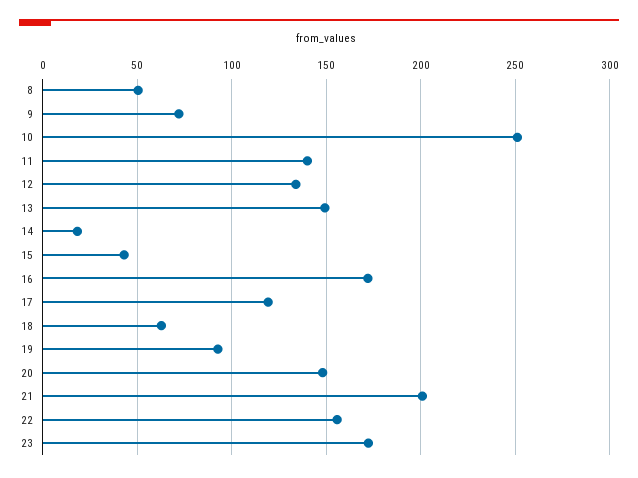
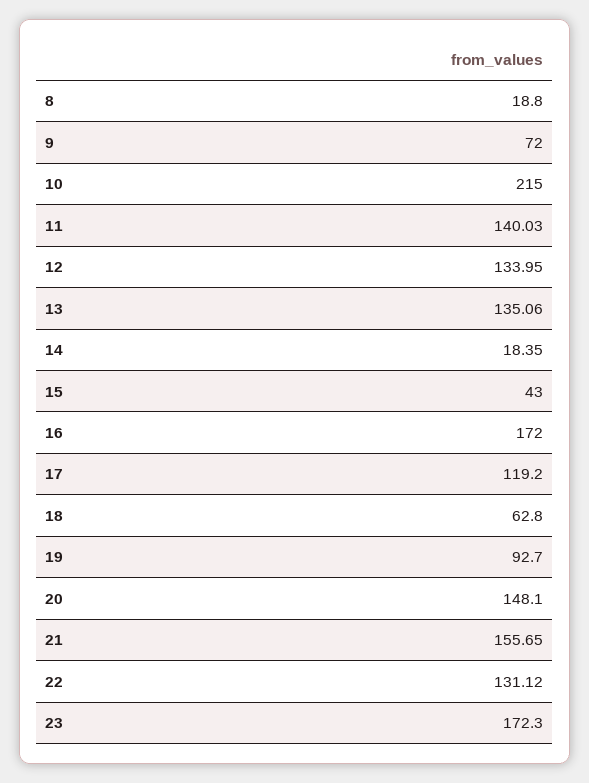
8: 50 -> 18.8
10: 250 -> 215
13: 150 -> 135.06
21: 200 -> 155.65
22: 155 -> 131.12

